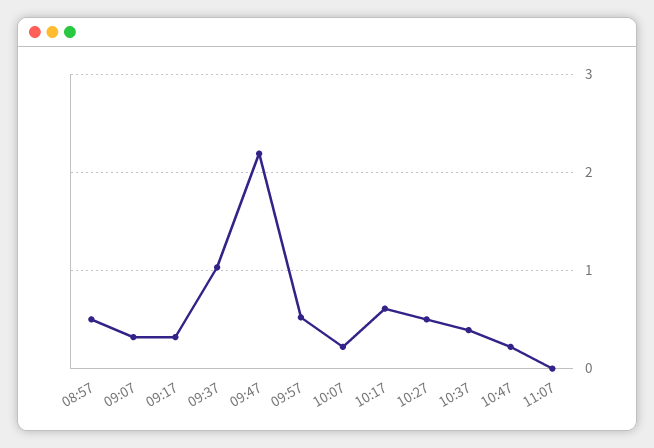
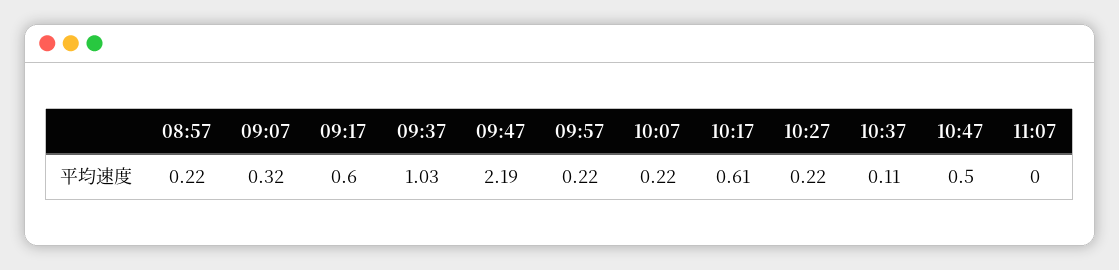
08:57: 0.5 -> 0.22
09:17: 0.3 -> 0.6
09:57: 0.5 -> 0.22
10:27: 0.5 -> 0.22
10:37: 0.4 -> 0.11
10:47: 0.2 -> 0.5

